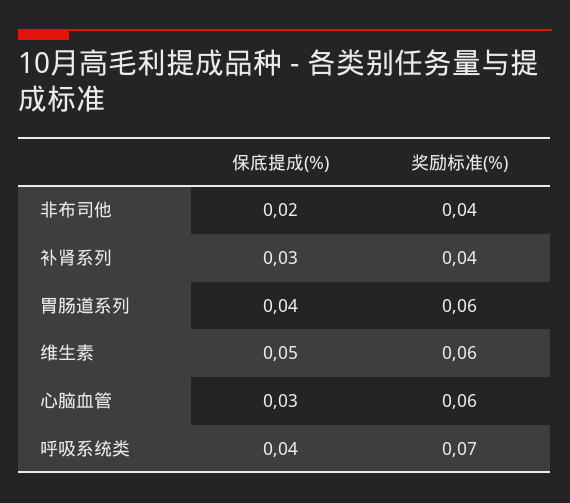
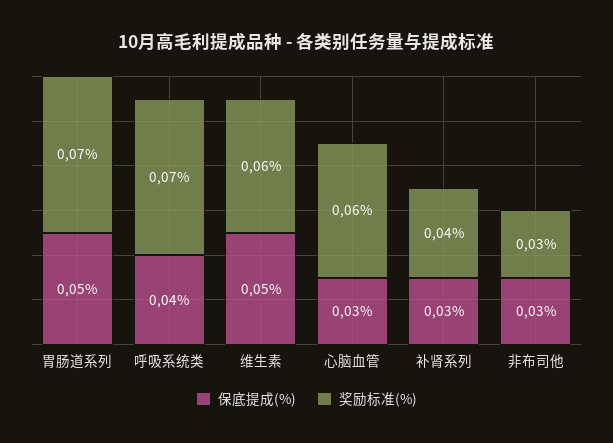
保底提成(%), 非布司他: 0.02 -> 0.03
奖励标准(%), 非布司他: 0.04 -> 0.03
保底提成(%), 胃肠道系列: 0.04 -> 0.05
奖励标准(%), 胃肠道系列: 0.06 -> 0.07

